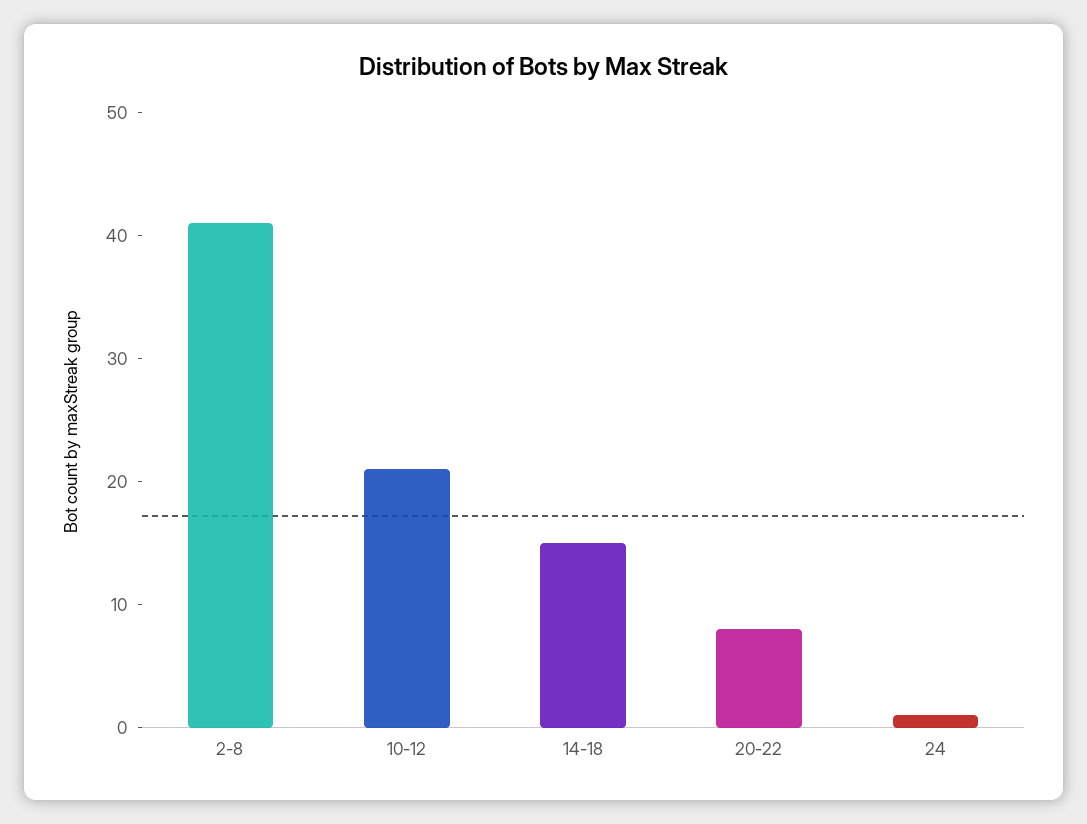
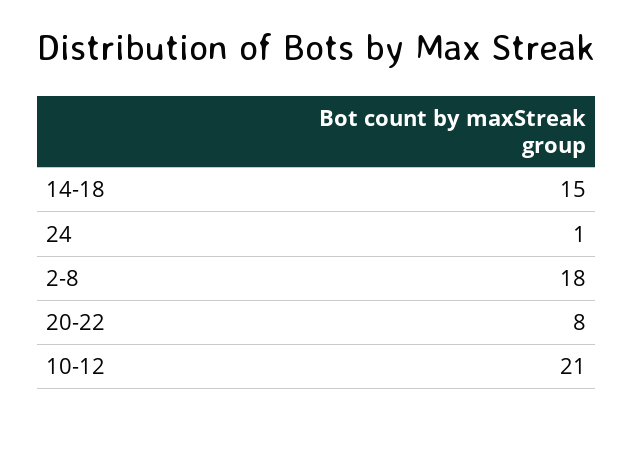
2-8: 41 -> 18

